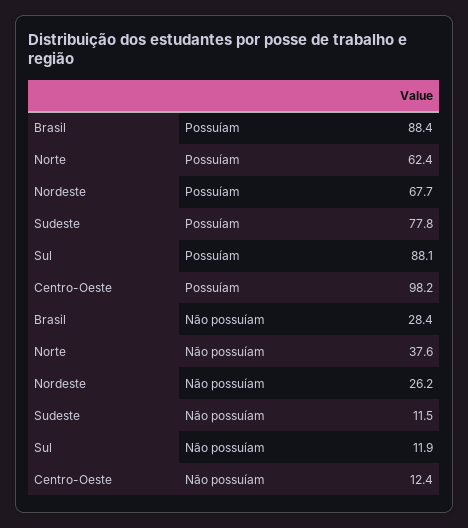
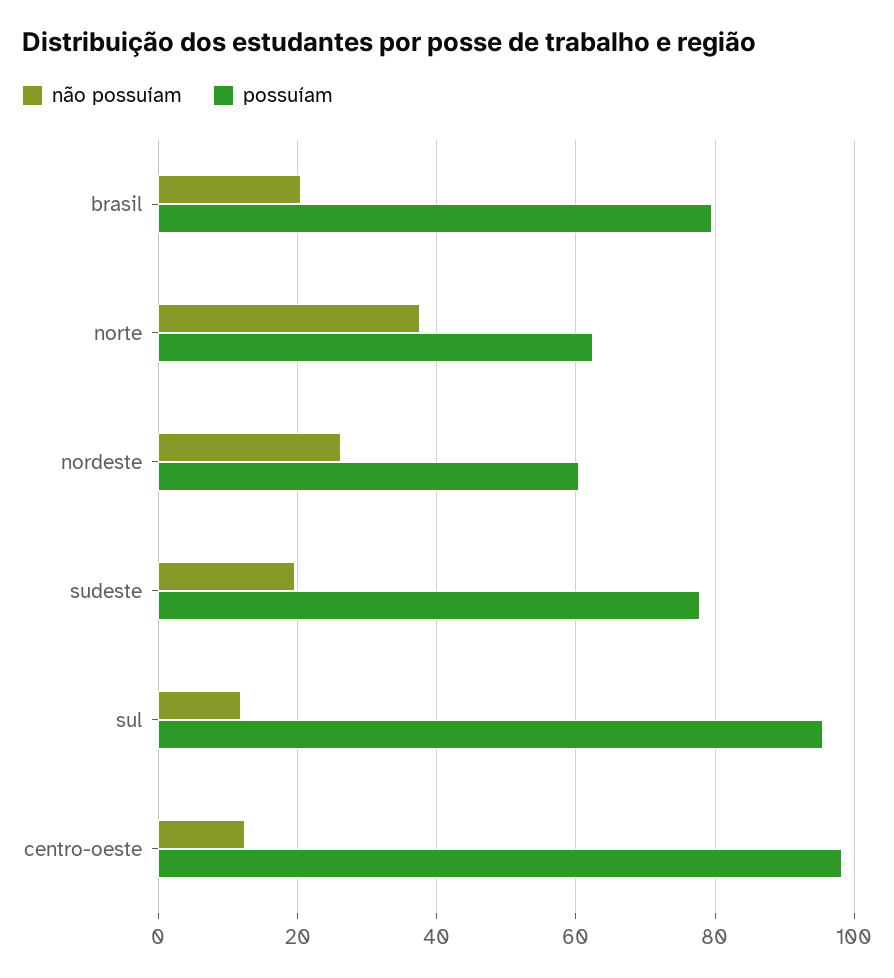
Possuíam, Brasil: 88.4 -> 80
Possuíam, Nordeste: 67.7 -> 60
Possuíam, Sul: 88.1 -> 96
Não possuíam, Brasil: 28.4 -> 20
Não possuíam, Sudeste: 11.5 -> 20

